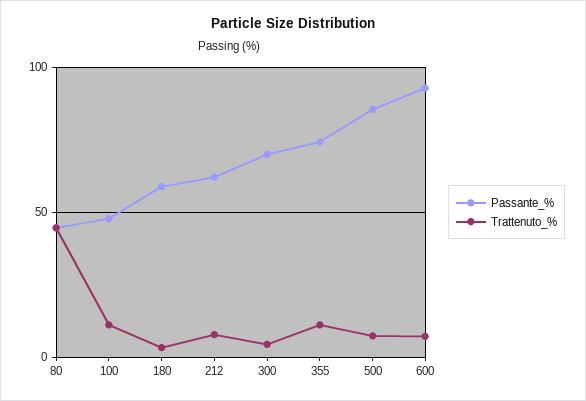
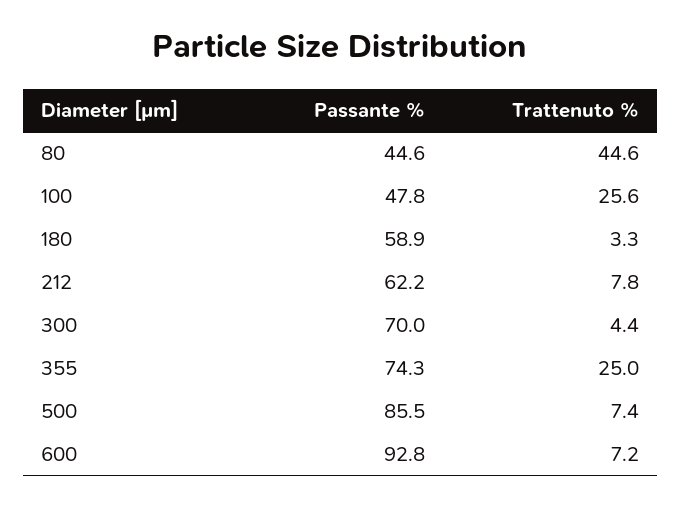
Trattenuto_%, 100: 10 -> 25.6
Trattenuto_%, 355: 10 -> 25

